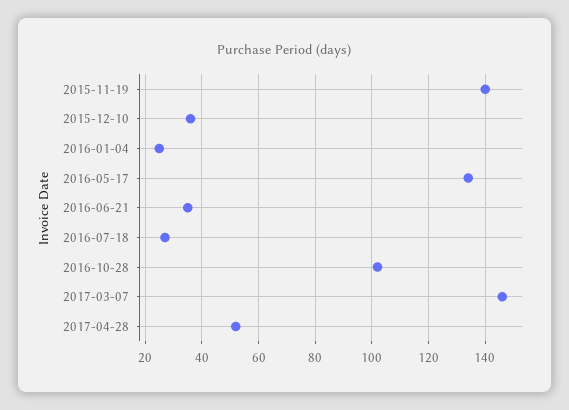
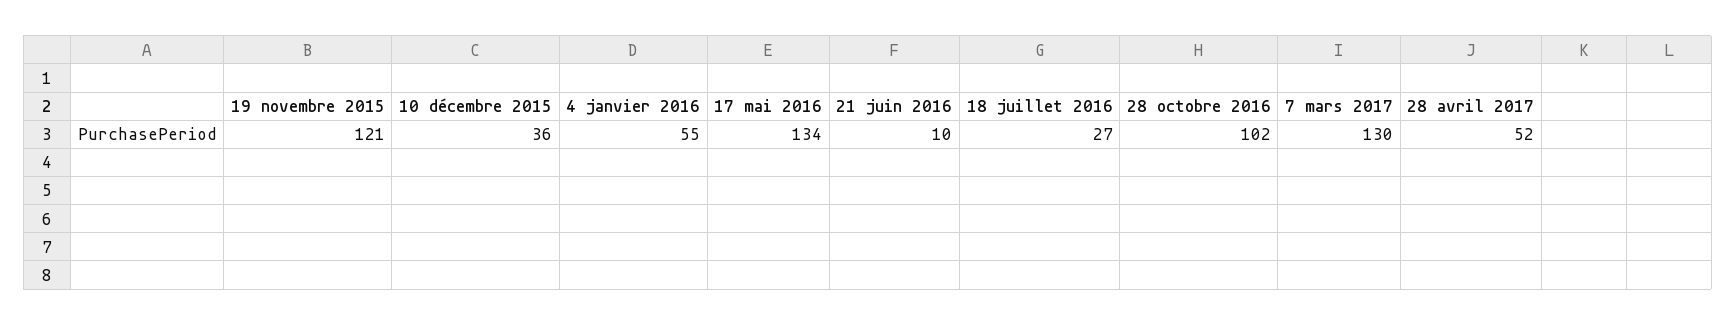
2015-11-19: 140 -> 121
2016-01-04: 25 -> 55
2016-06-21: 35 -> 10
2017-03-07: 145 -> 130

